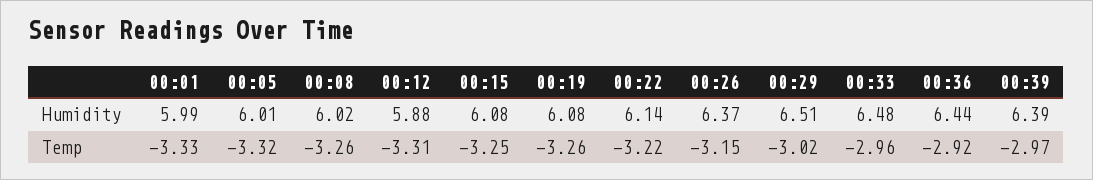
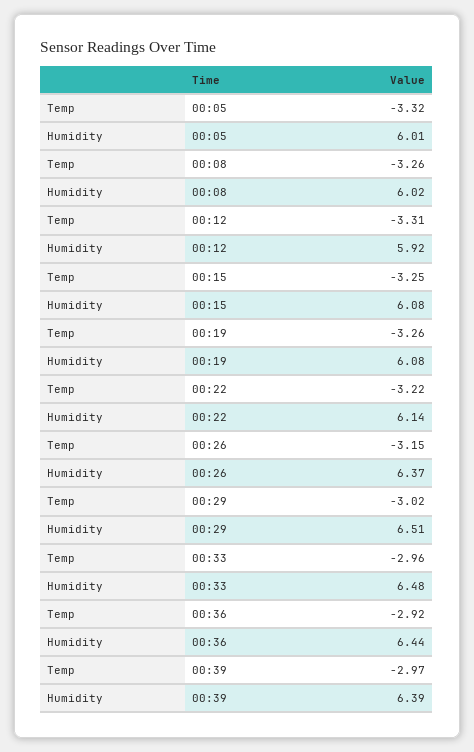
00:01, Humidity: 5.99 -> none
00:12, Humidity: 5.88 -> 5.92
00:01, Temp: -3.33 -> none

